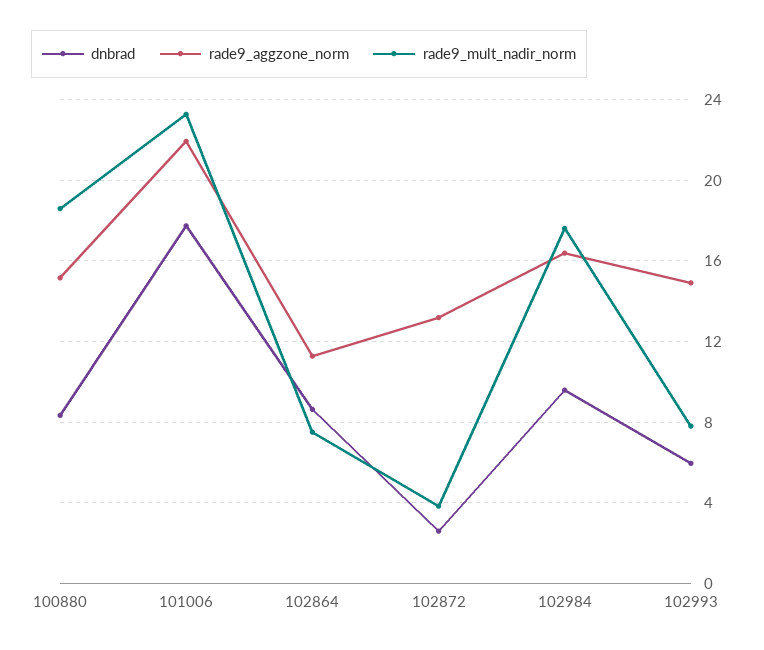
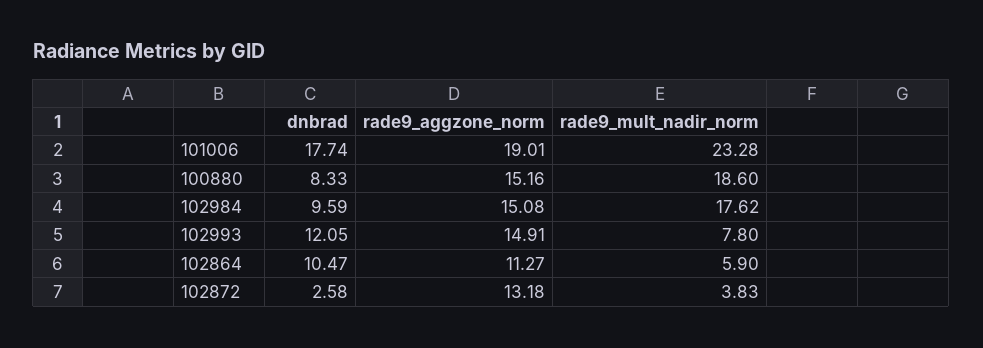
rade9_aggzone_norm, 101006: 22 -> 19.01
dnbrad, 102864: 8.5 -> 10.47
rade9_mult_nadir_norm, 102864: 7.5 -> 5.9
rade9_aggzone_norm, 102984: 16.5 -> 15.08
dnbrad, 102993: 6 -> 12.05

